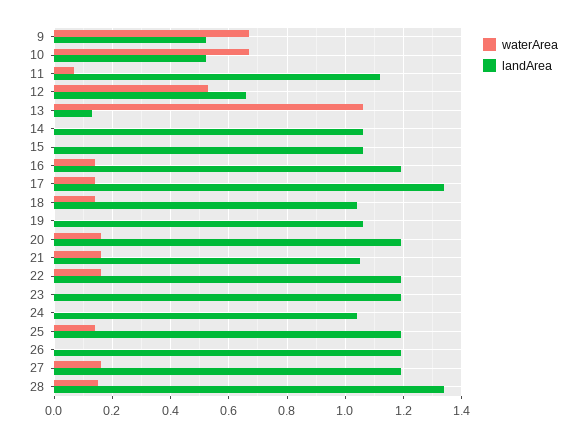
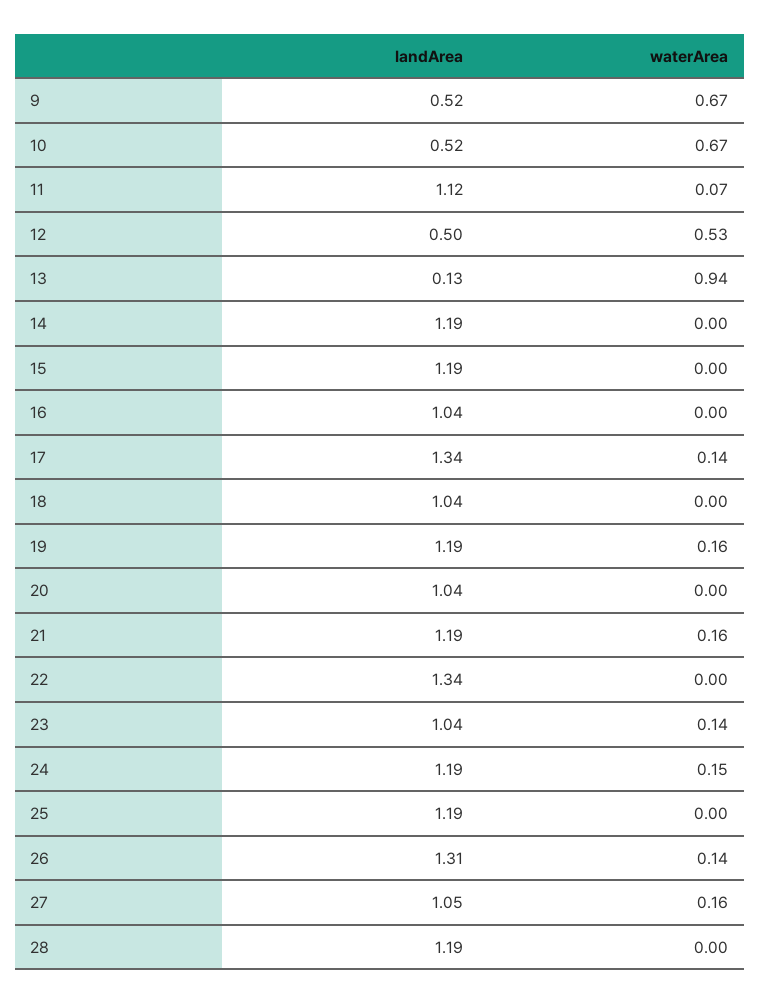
landArea, 12: 0.65 -> 0.5
waterArea, 13: 1.05 -> 0.94
landArea, 14: 1.05 -> 1.19
landArea, 15: 1.05 -> 1.19
waterArea, 16: 0.15 -> 0
landArea, 16: 1.2 -> 1.04
waterArea, 18: 0.15 -> 0
waterArea, 19: 0 -> 0.16
landArea, 19: 1.05 -> 1.19
waterArea, 20: 0.15 -> 0
landArea, 20: 1.2 -> 1.04
landArea, 21: 1.05 -> 1.19
waterArea, 22: 0.15 -> 0
landArea, 22: 1.2 -> 1.34
waterArea, 23: 0 -> 0.14
landArea, 23: 1.2 -> 1.04
waterArea, 24: 0 -> 0.15
landArea, 24: 1.05 -> 1.19
waterArea, 25: 0.15 -> 0
waterArea, 26: 0 -> 0.14
landArea, 26: 1.2 -> 1.31
landArea, 27: 1.2 -> 1.05
waterArea, 28: 0.15 -> 0
landArea, 28: 1.35 -> 1.19

